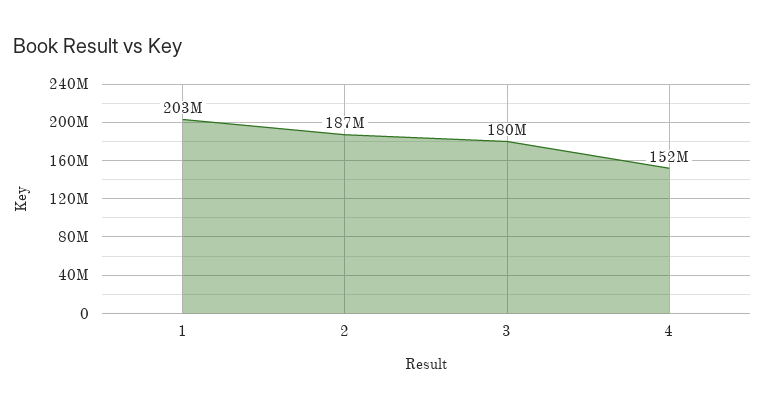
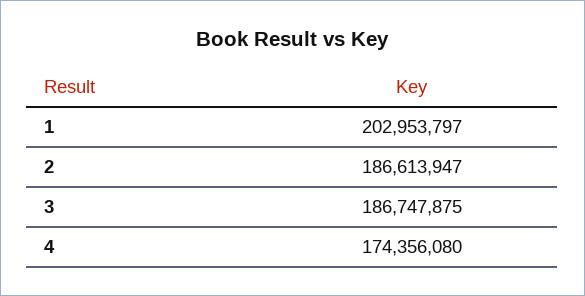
3: 180000000 -> 186747875
4: 152000000 -> 174356080

